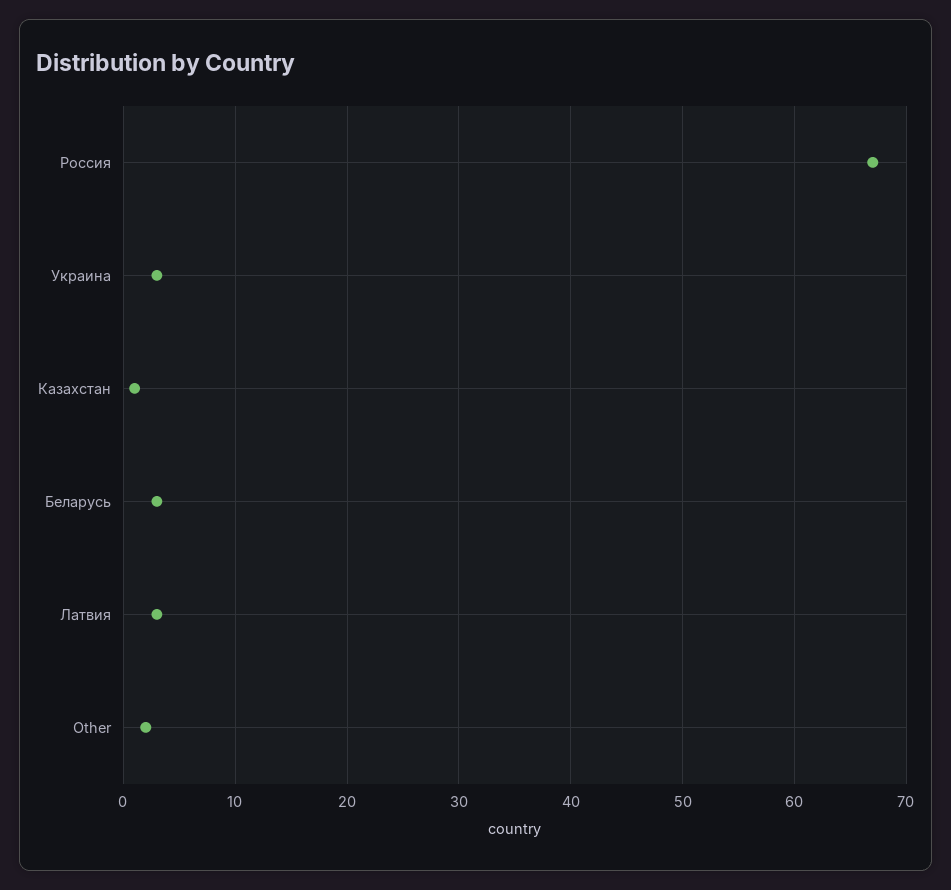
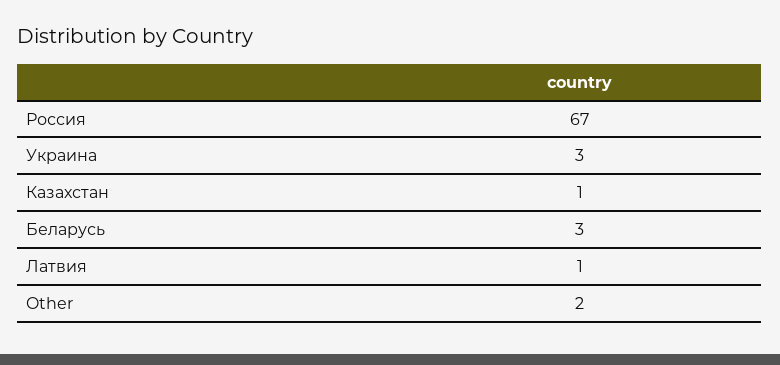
Латвия: 3 -> 1

